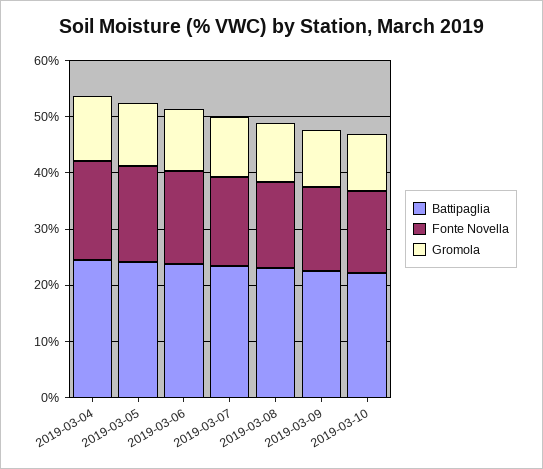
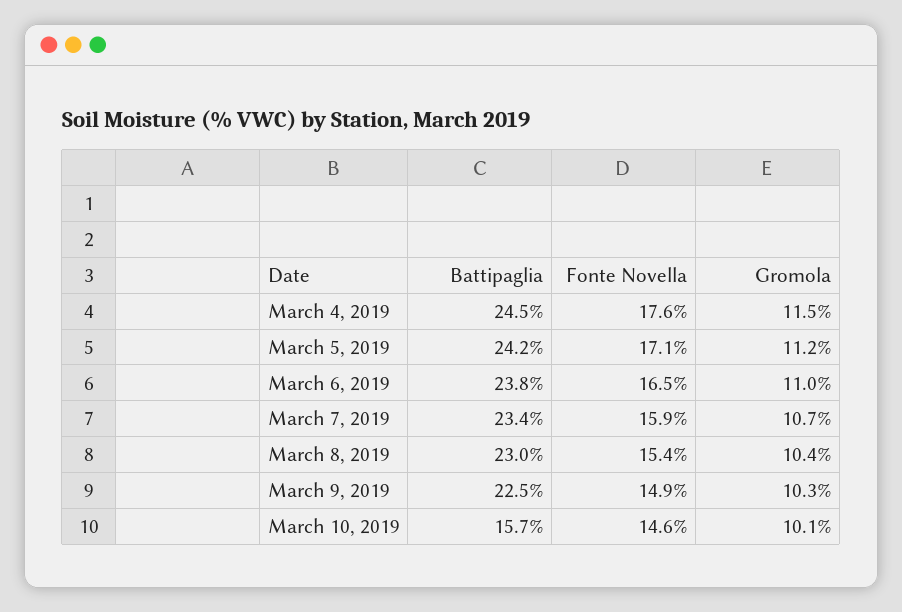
Battipaglia, 2019-03-10: 22 -> 15.7

